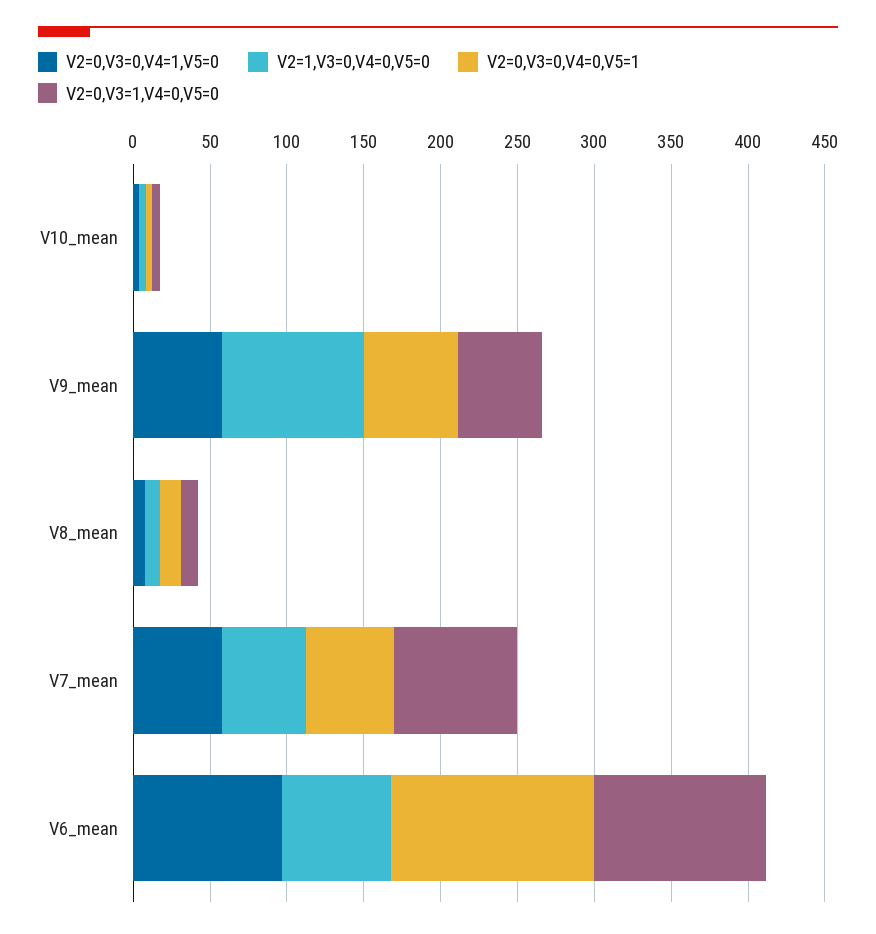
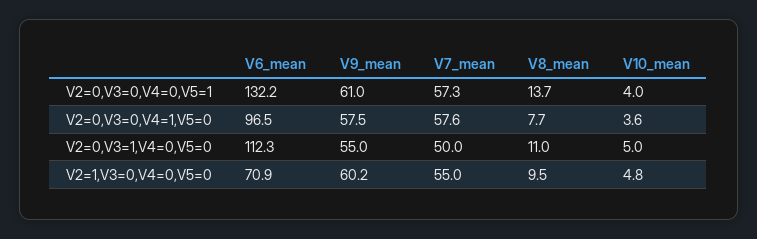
V2=1,V3=0,V4=0,V5=0, V9_mean: 90 -> 60.2
V2=0,V3=1,V4=0,V5=0, V7_mean: 80 -> 50

